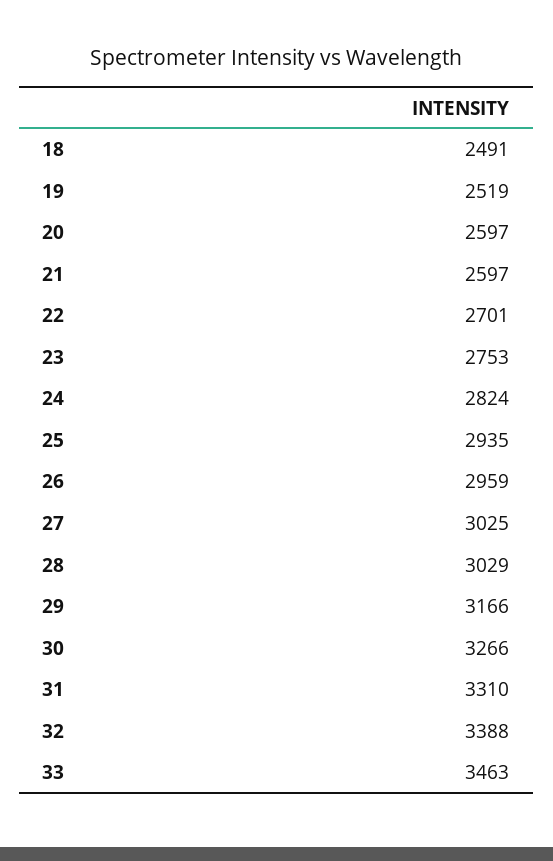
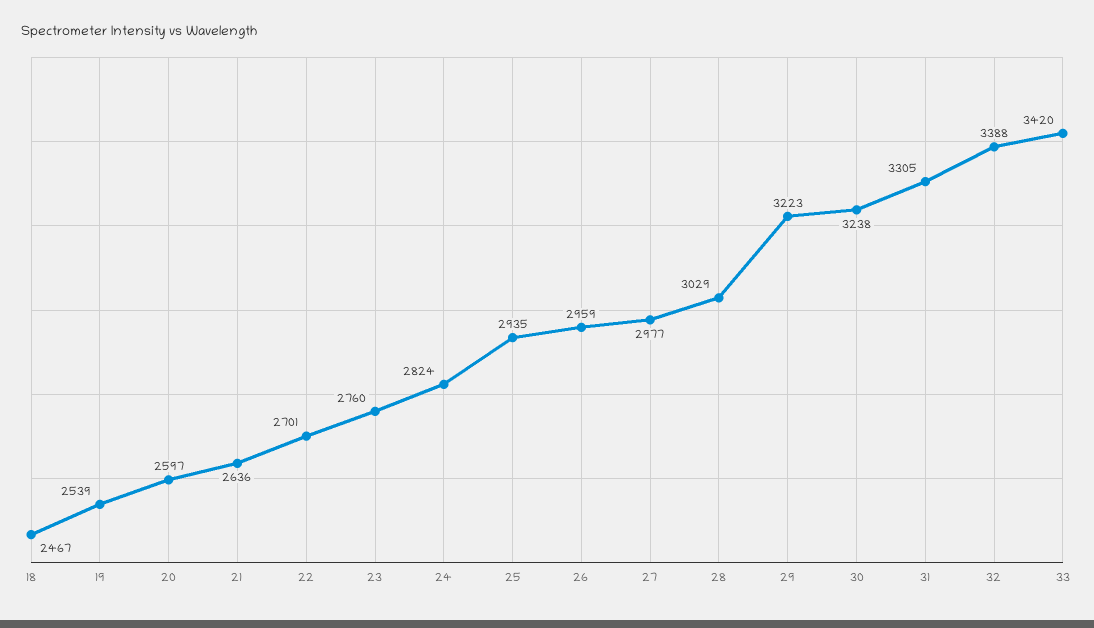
18: 2491 -> 2467
19: 2519 -> 2539
21: 2597 -> 2636
23: 2753 -> 2760
27: 3025 -> 2977
29: 3166 -> 3223
30: 3266 -> 3238
31: 3310 -> 3305
33: 3463 -> 3420

